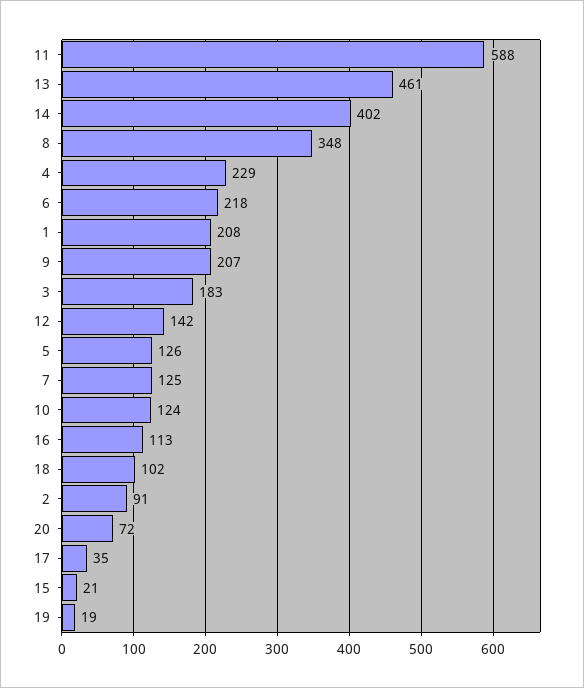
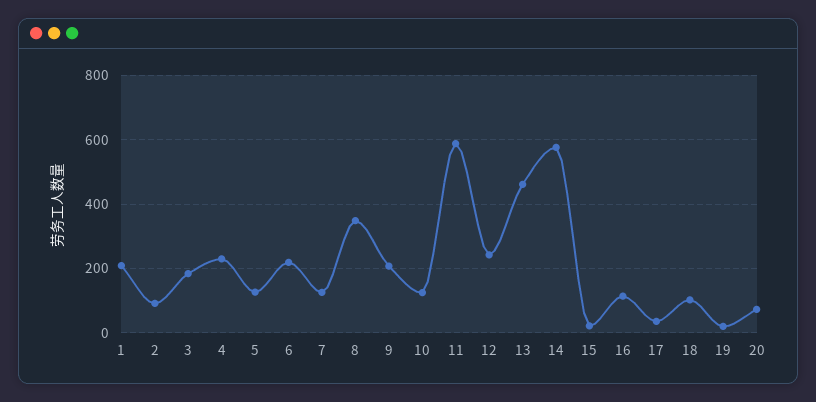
14: 402 -> 580
12: 142 -> 240

